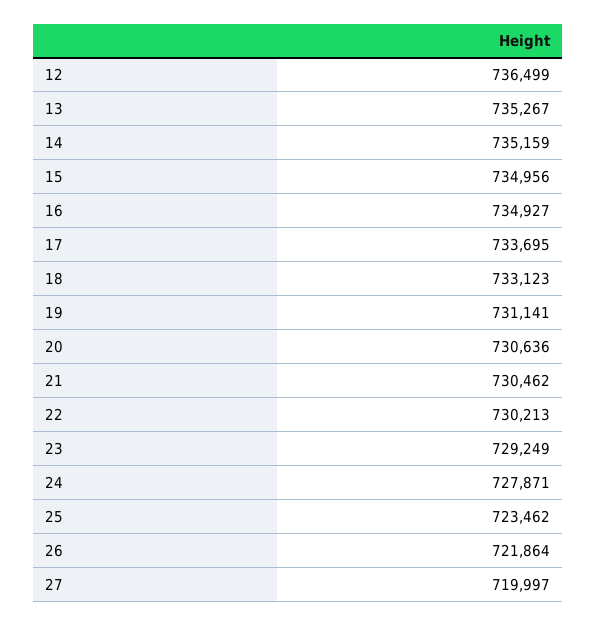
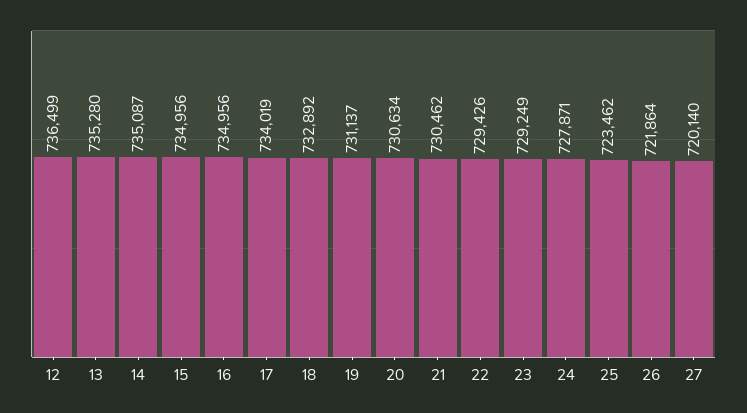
13: 735267 -> 735280
14: 735159 -> 735087
16: 734927 -> 734956
17: 733695 -> 734019
18: 733123 -> 732892
19: 731141 -> 731137
20: 730636 -> 730634
22: 730213 -> 729426
27: 719997 -> 720140

